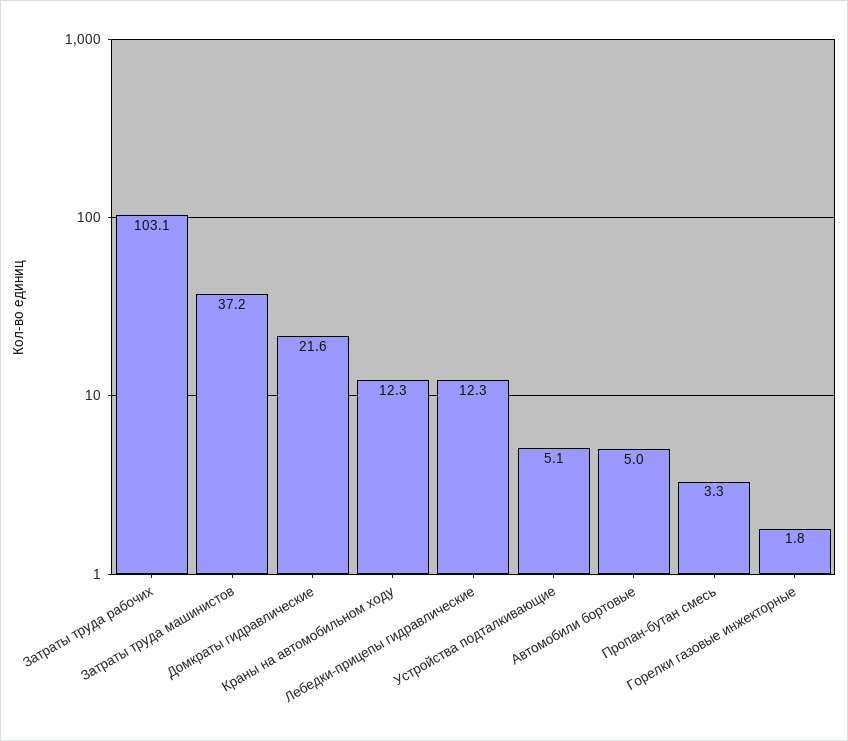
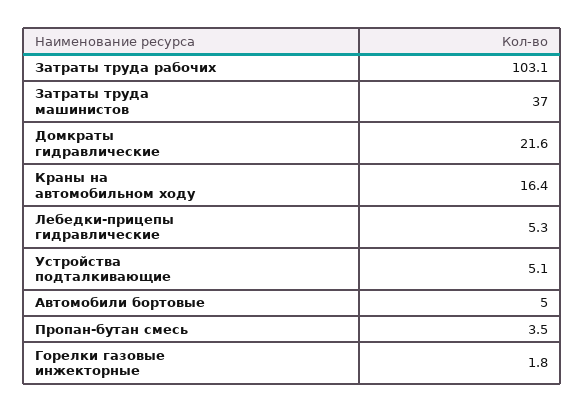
Затраты труда машинистов: 37.2 -> 37
Краны на автомобильном ходу: 12.3 -> 16.4
Лебедки-прицепы гидравлические: 12.3 -> 5.3
Пропан-бутан смесь: 3.3 -> 3.5

